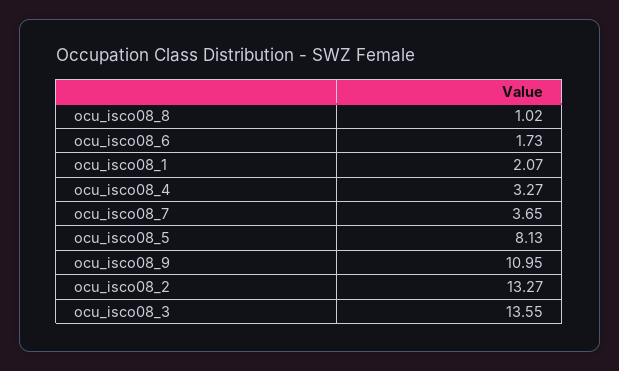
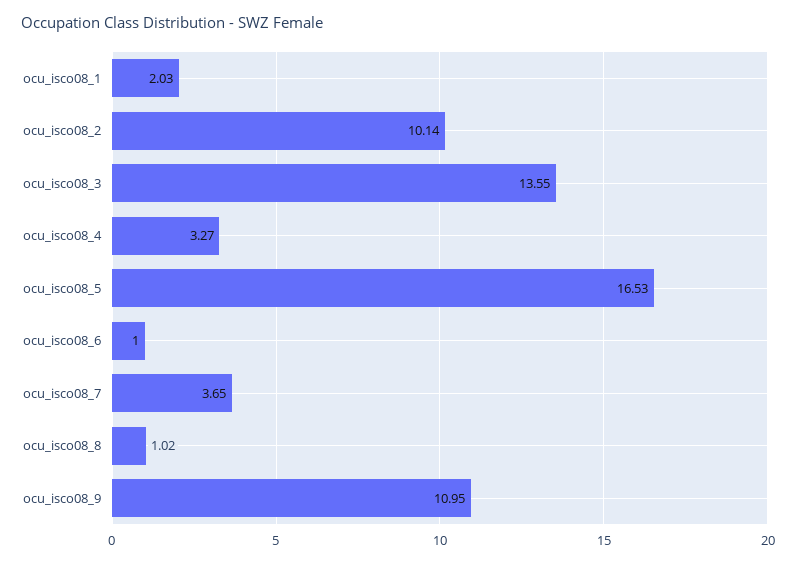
ocu_isco08_6: 1.73 -> 1
ocu_isco08_1: 2.07 -> 2.03
ocu_isco08_5: 8.13 -> 16.53
ocu_isco08_2: 13.27 -> 10.14

